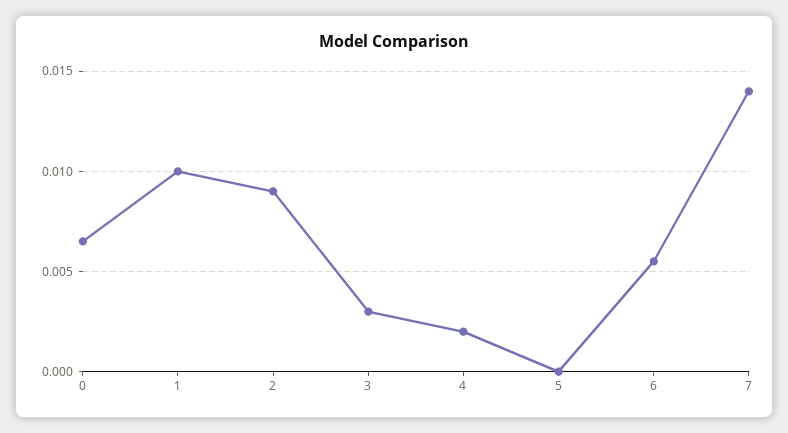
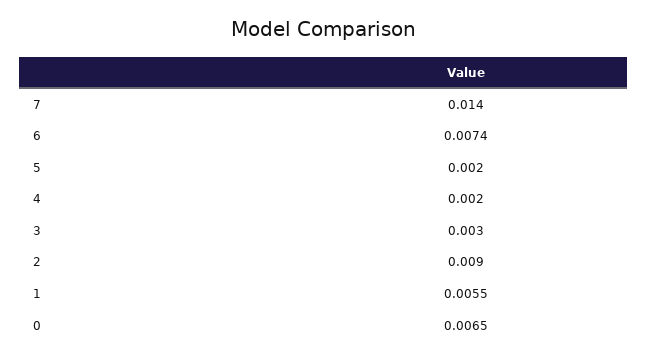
1: 0.01 -> 0.0055
5: 0 -> 0.002
6: 0.0055 -> 0.0074

